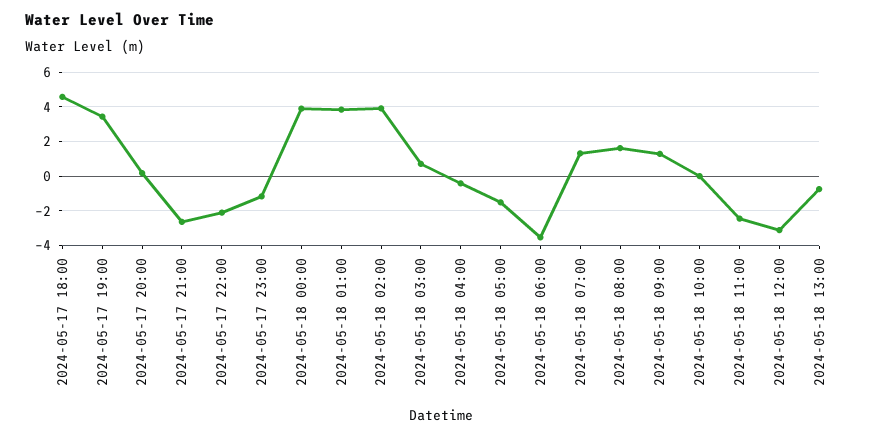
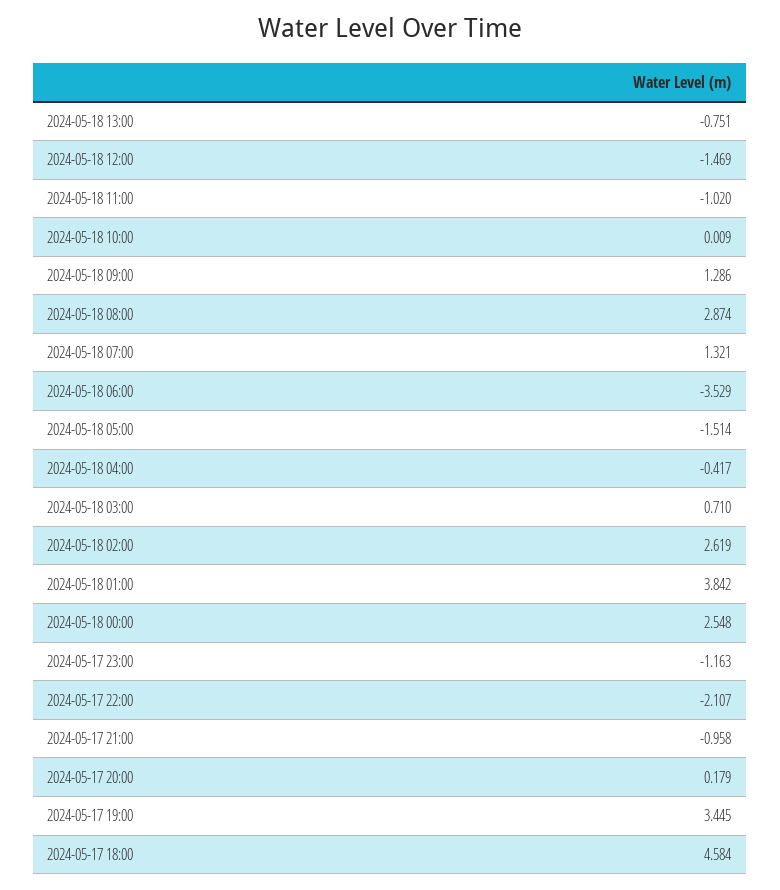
2024-05-17 21:00: -2.5 -> -0.958
2024-05-18 00:00: 4 -> 2.548
2024-05-18 02:00: 4 -> 2.619
2024-05-18 08:00: 1.5 -> 2.874
2024-05-18 11:00: -2.5 -> -1.02
2024-05-18 12:00: -3 -> -1.469

